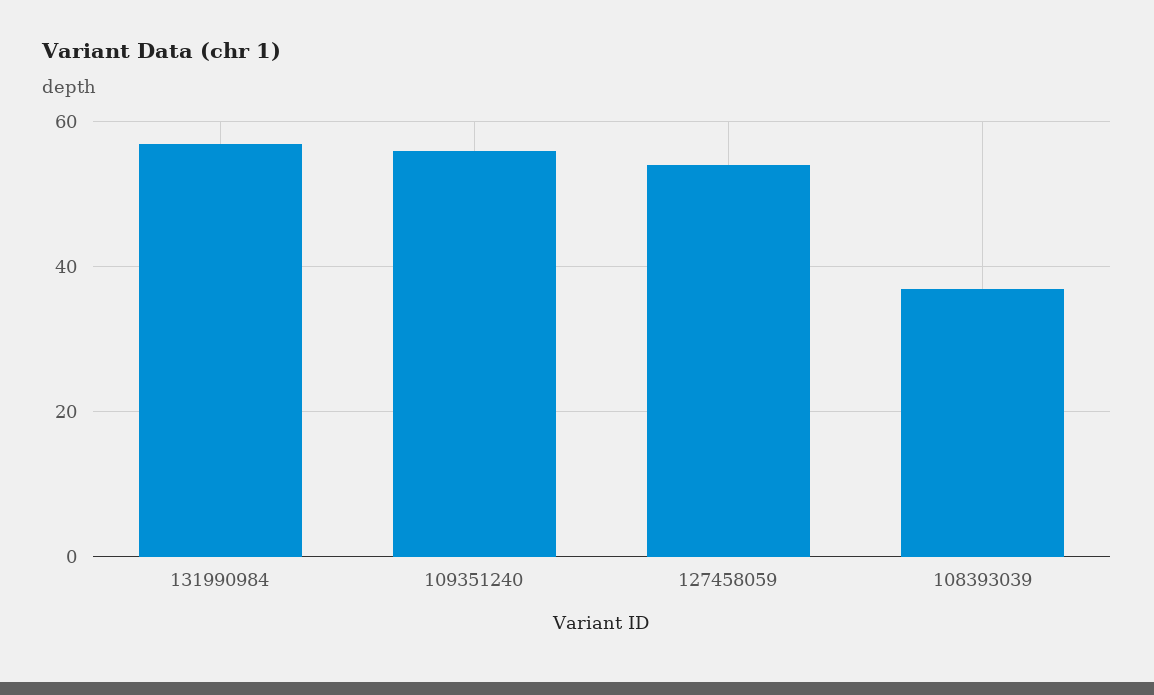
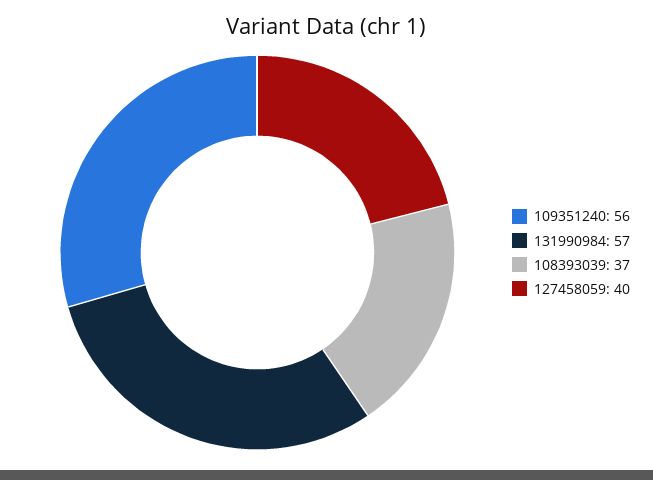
127458059: 55 -> 40

